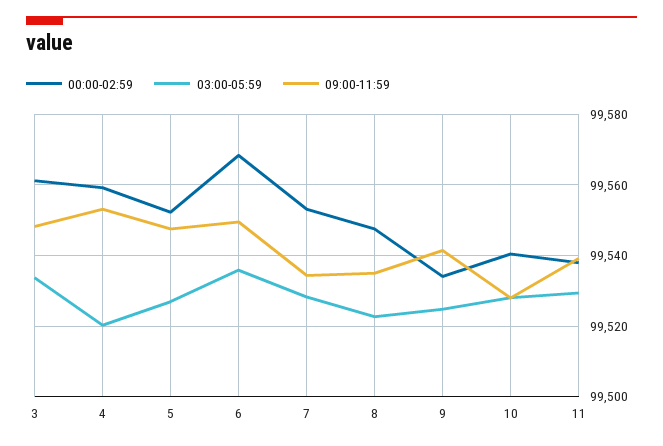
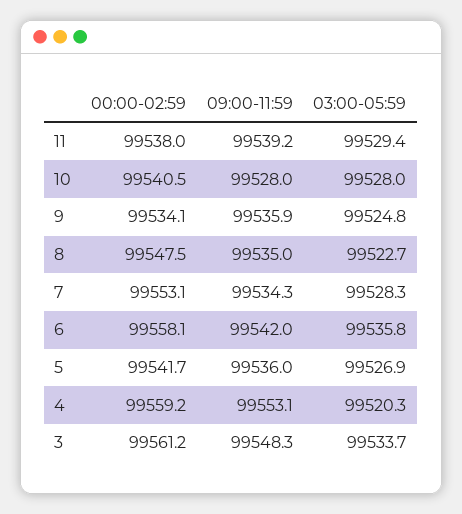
00:00-02:59, 5: 99552 -> 99541.7
09:00-11:59, 5: 99548 -> 99536
00:00-02:59, 6: 99568 -> 99558.1
09:00-11:59, 6: 99550 -> 99542
09:00-11:59, 9: 99542 -> 99535.9

